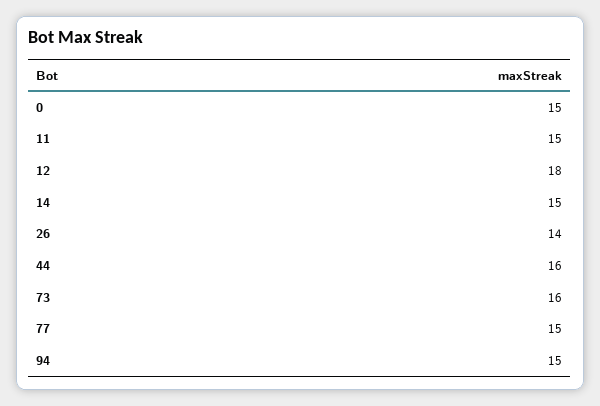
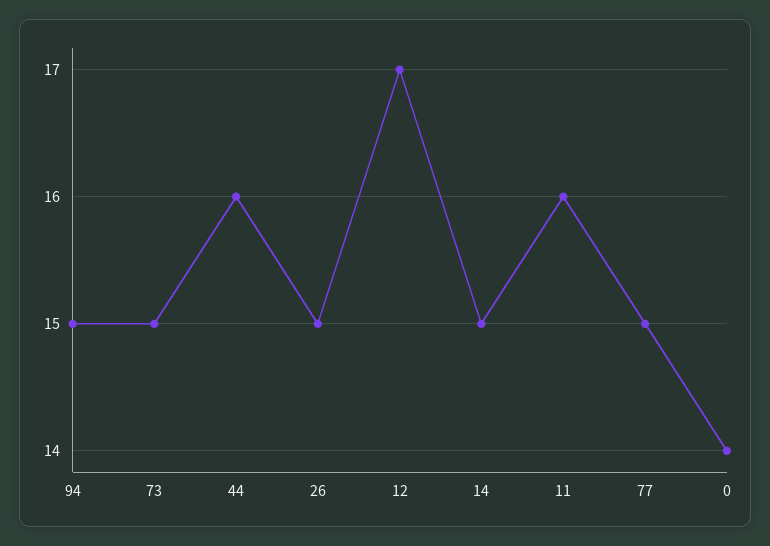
0: 15 -> 14
11: 15 -> 16
12: 18 -> 17
26: 14 -> 15
73: 16 -> 15

